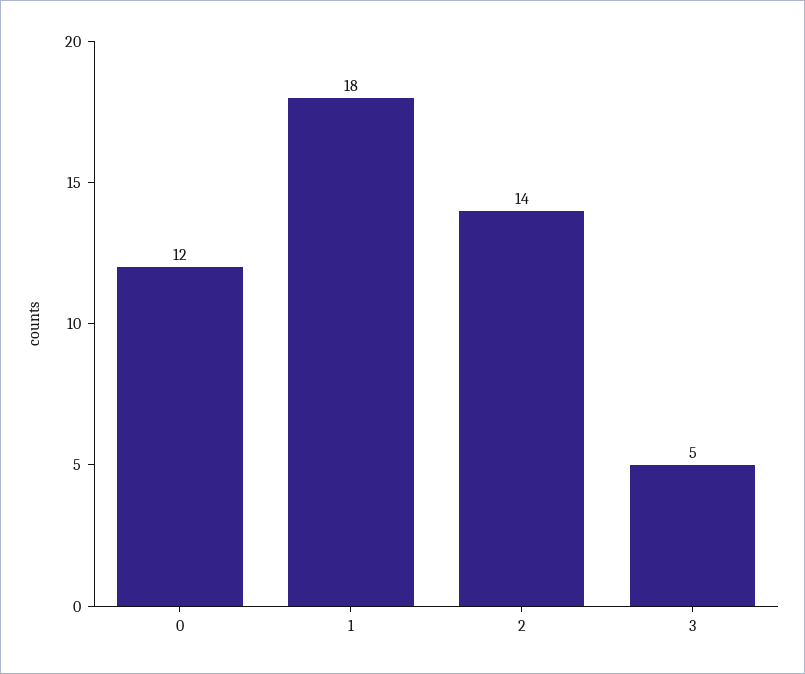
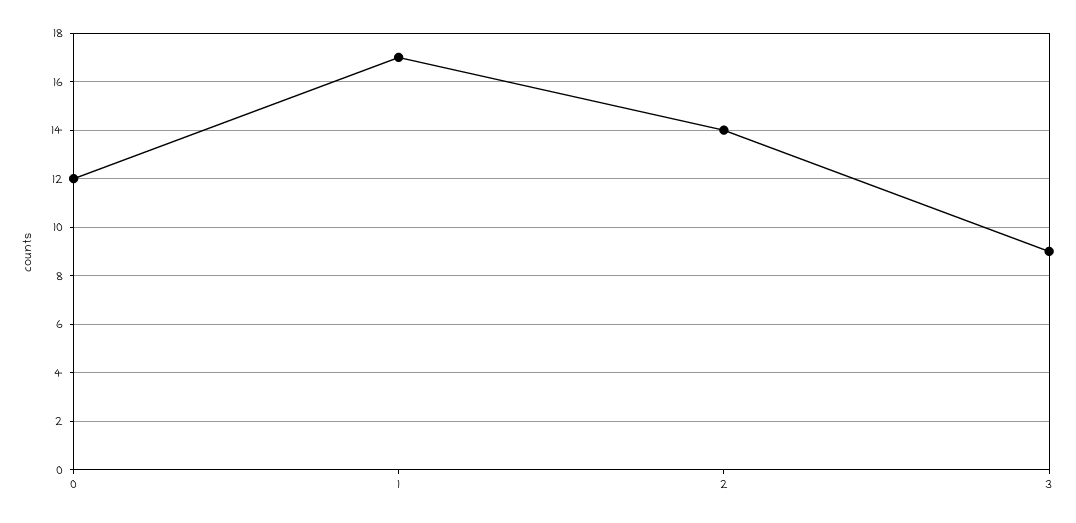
1: 18 -> 17
3: 5 -> 9

